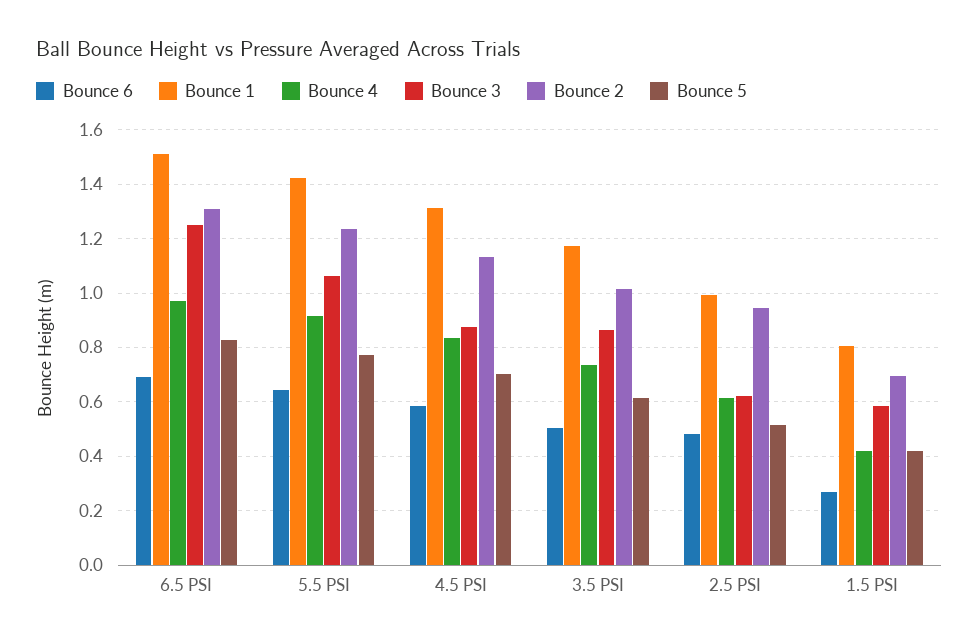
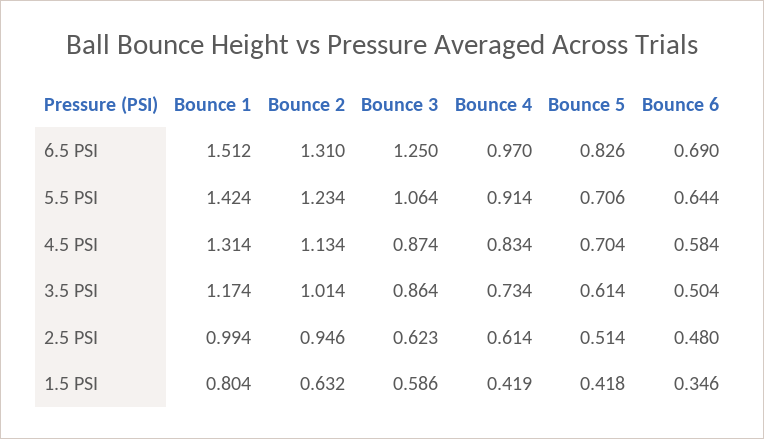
Bounce 5, 5.5 PSI: 0.775 -> 0.706
Bounce 6, 1.5 PSI: 0.275 -> 0.346
Bounce 2, 1.5 PSI: 0.7 -> 0.632

